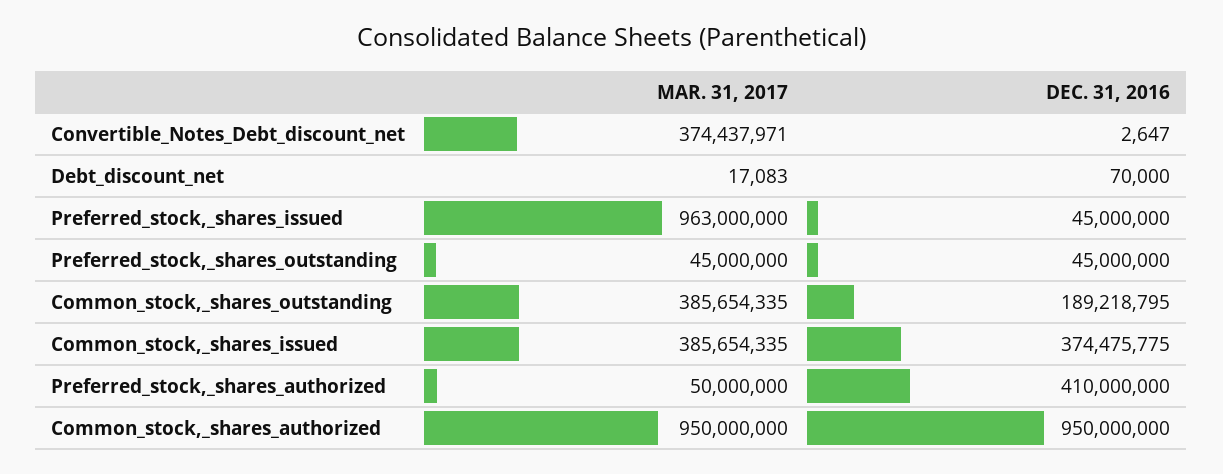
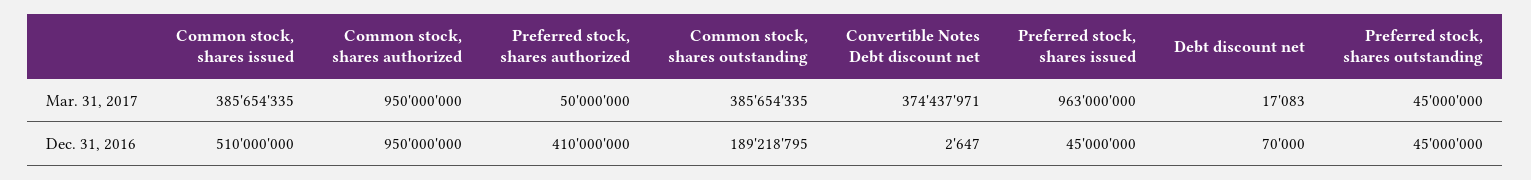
DEC. 31, 2016, Common_stock,_shares_issued: 374475775 -> 510000000

